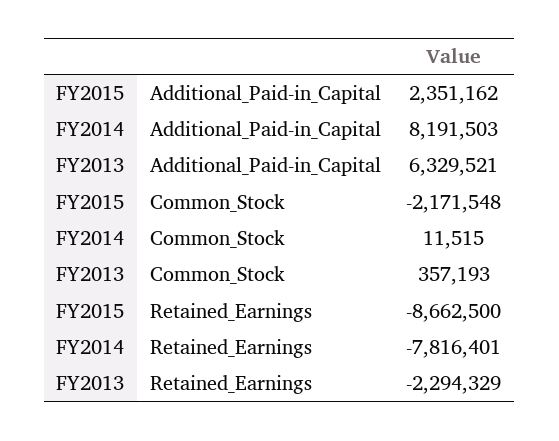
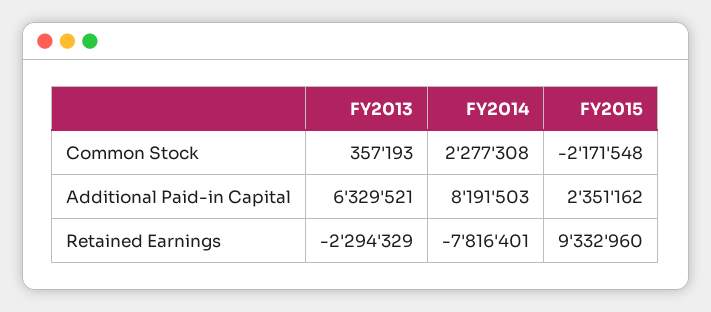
FY2014, Common_Stock: 11515 -> 2277308
FY2015, Retained_Earnings: -8662500 -> 9332960

